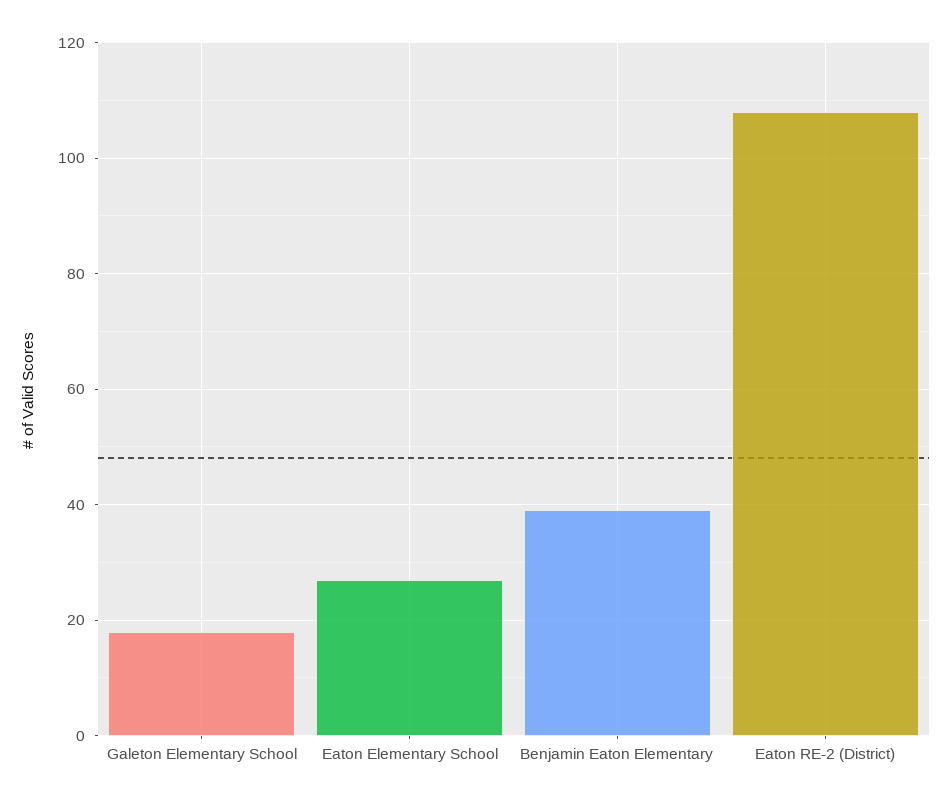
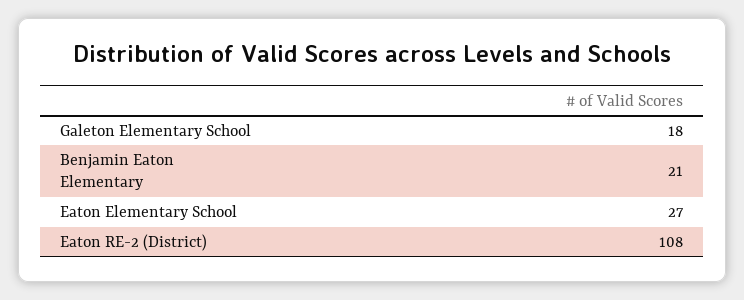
Benjamin Eaton Elementary: 40 -> 21

